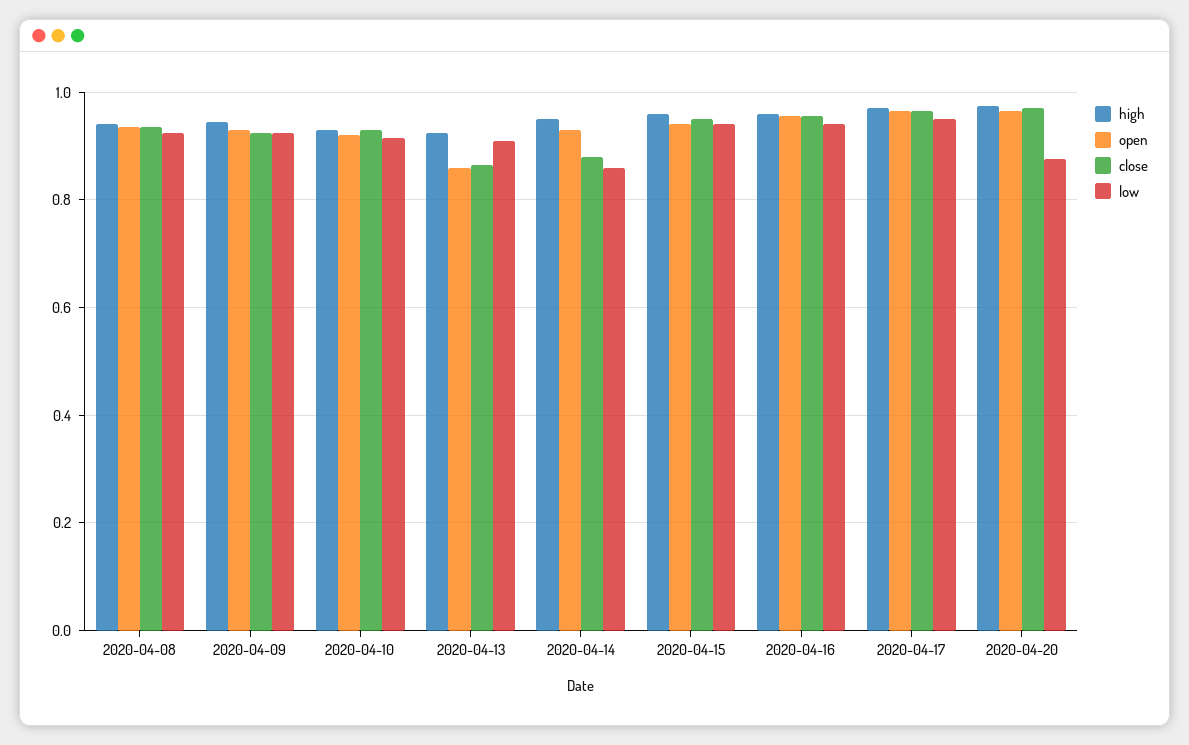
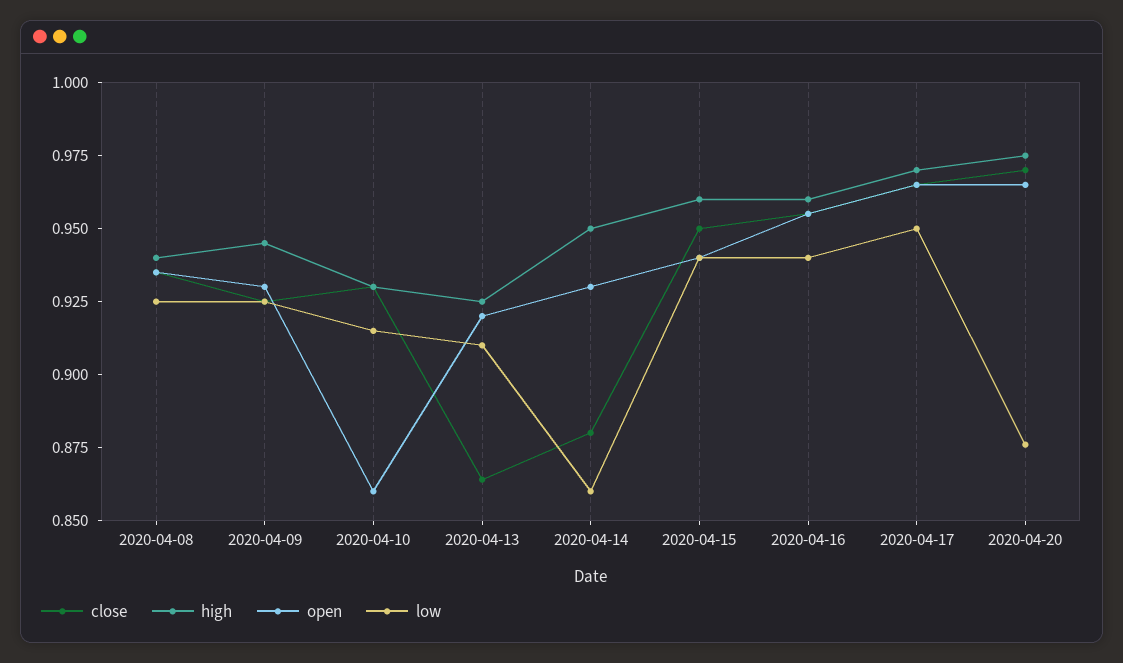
open, 2020-04-10: 0.92 -> 0.86
open, 2020-04-13: 0.86 -> 0.92

